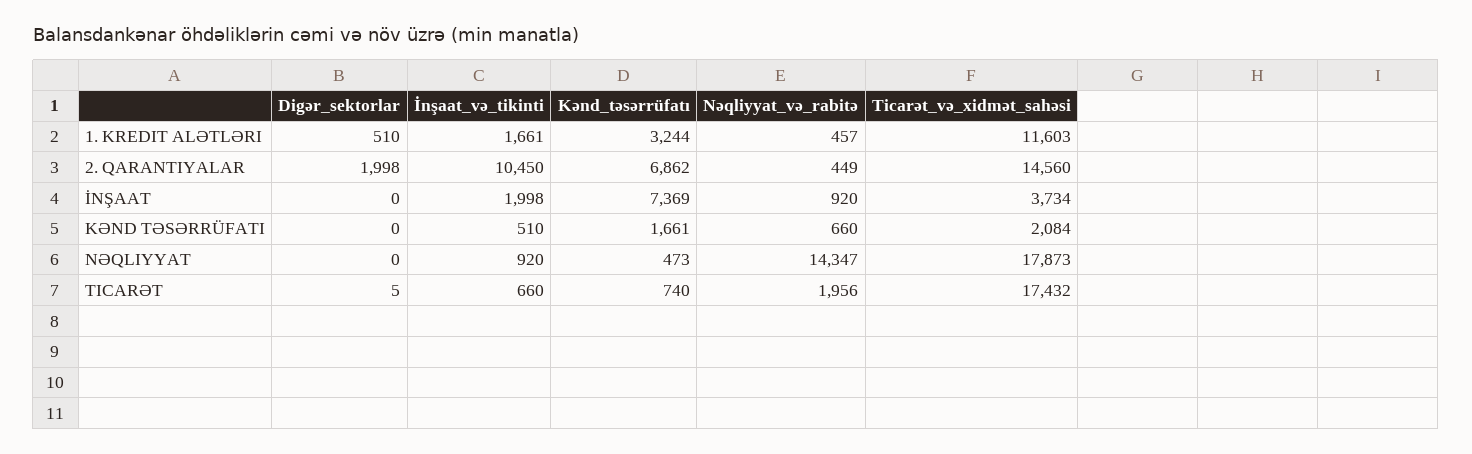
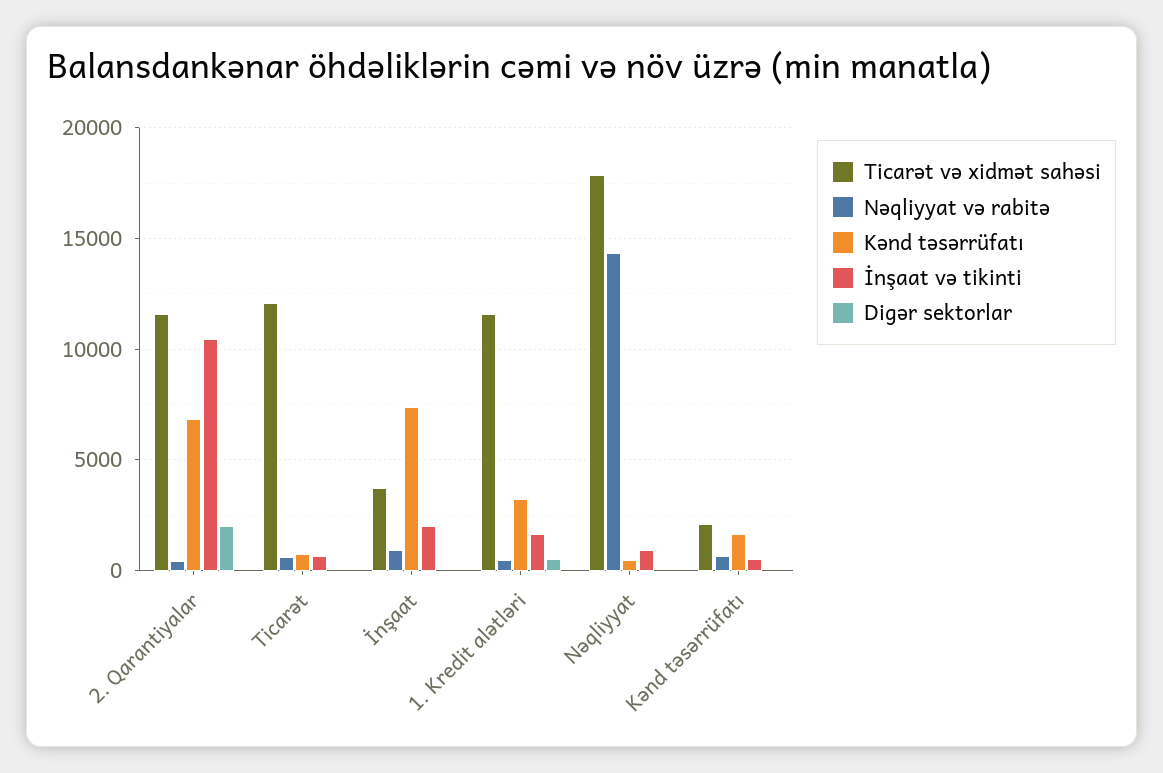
Ticarət_və_xidmət_sahəsi, 2. QARANTIYALAR: 14560 -> 11500
Nəqliyyat_və_rabitə, TICARƏT: 1956 -> 500
Ticarət_və_xidmət_sahəsi, TICARƏT: 17432 -> 12000

